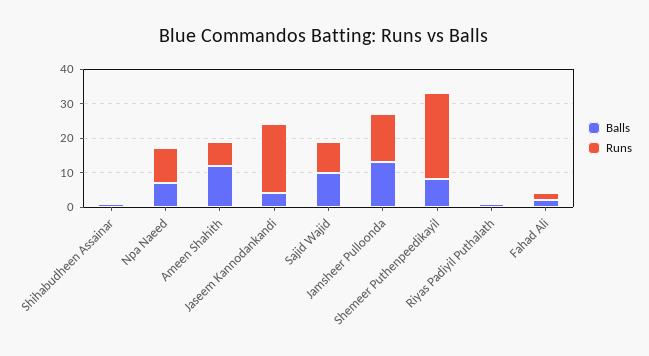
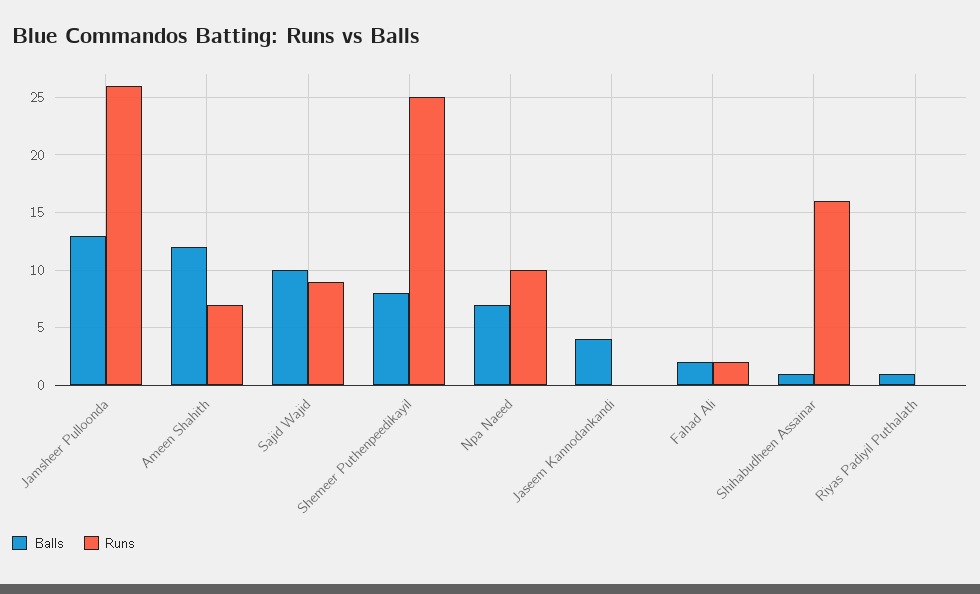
Runs, Shihabudheen Assainar: 0 -> 16
Runs, Jaseem Kannodankandi: 20 -> 0
Runs, Jamsheer Pulloonda: 15 -> 26

